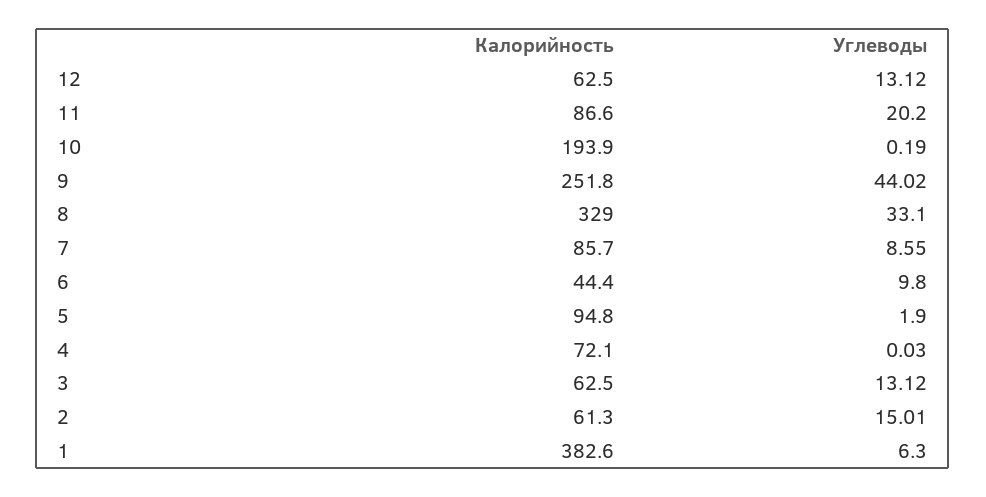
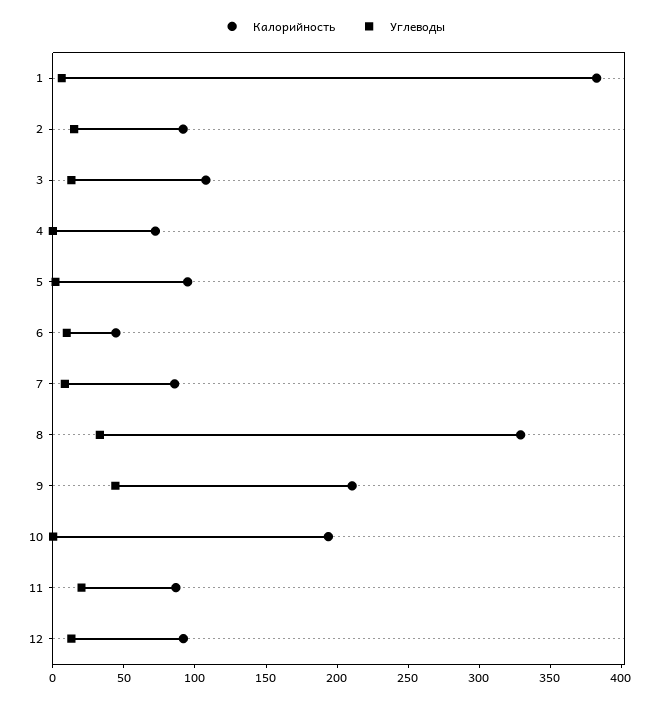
Калорийность, 12: 62.5 -> 90
Калорийность, 9: 251.8 -> 210
Калорийность, 3: 62.5 -> 110
Калорийность, 2: 61.3 -> 90

